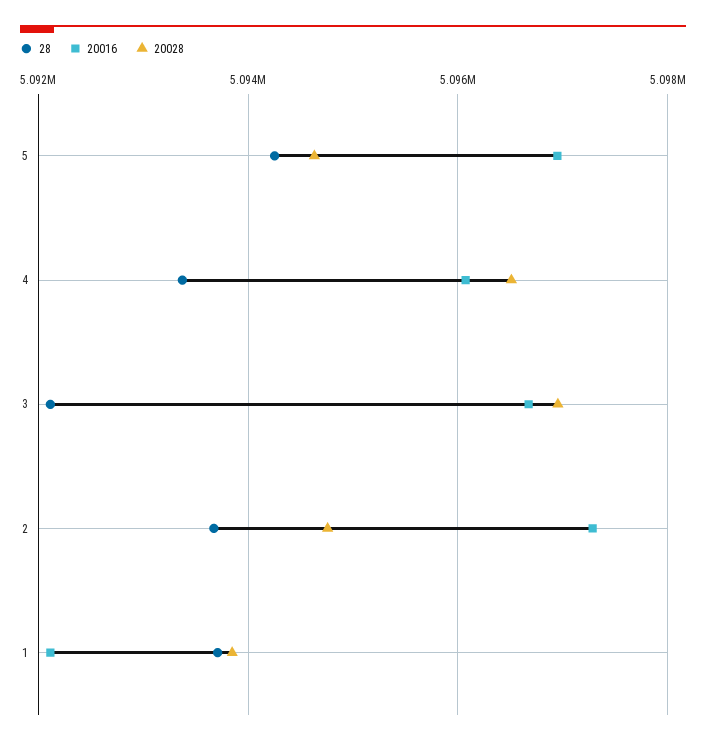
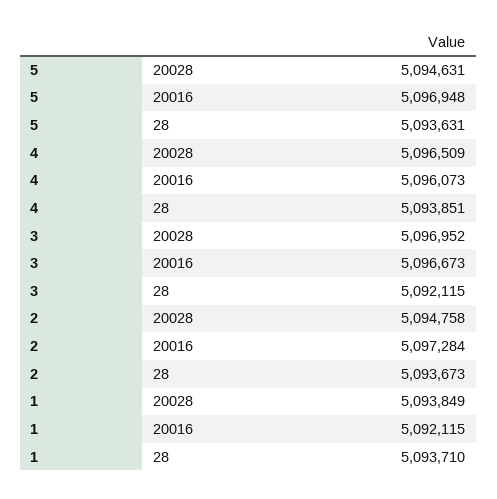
28, 5: 5094200 -> 5093631
28, 4: 5093400 -> 5093851

